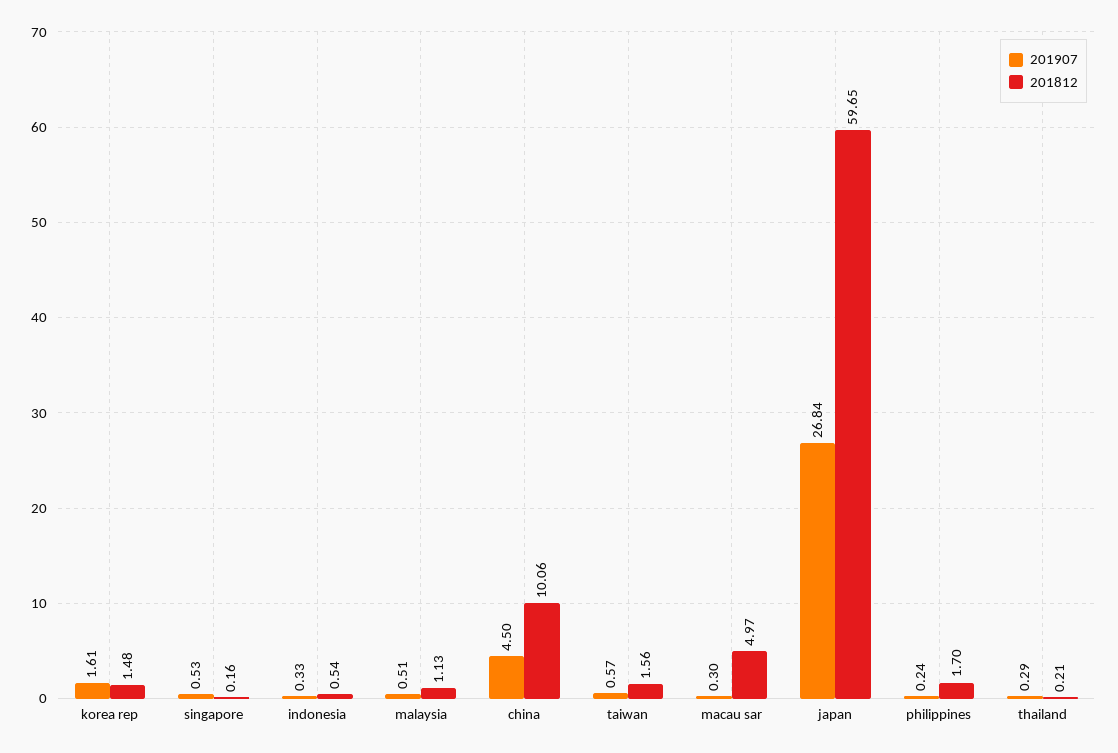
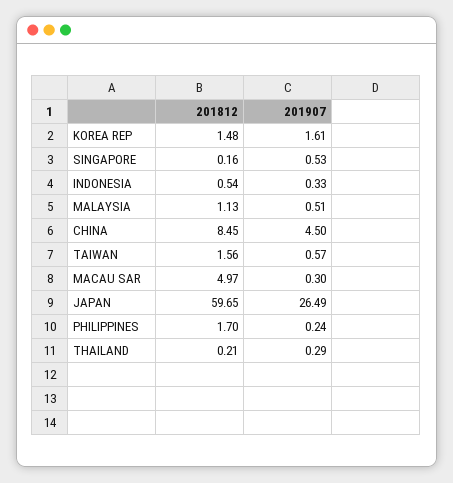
201812, china: 10.06 -> 8.45
201907, japan: 26.84 -> 26.49

